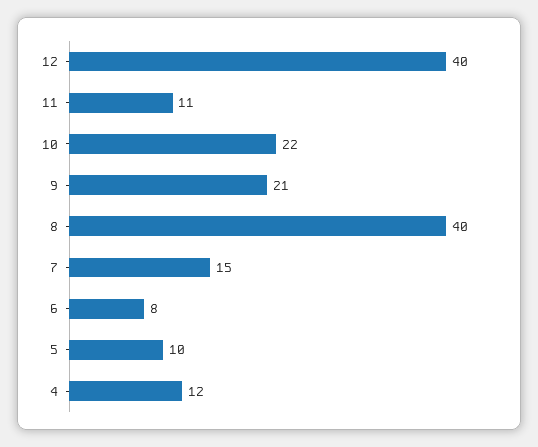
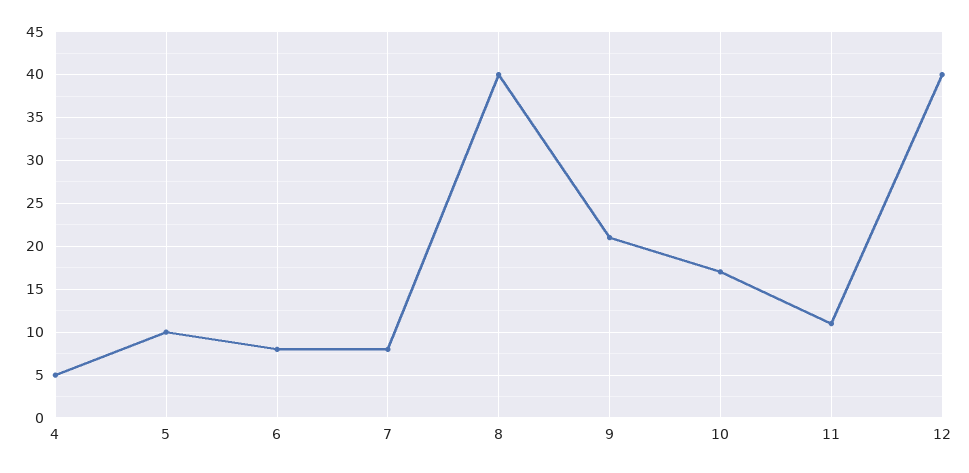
10: 22 -> 17
7: 15 -> 8
4: 12 -> 5

